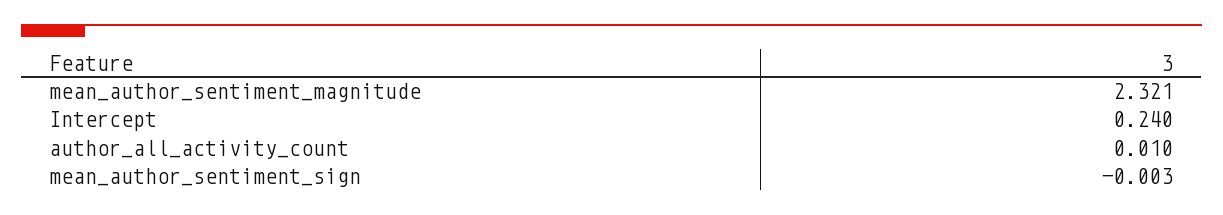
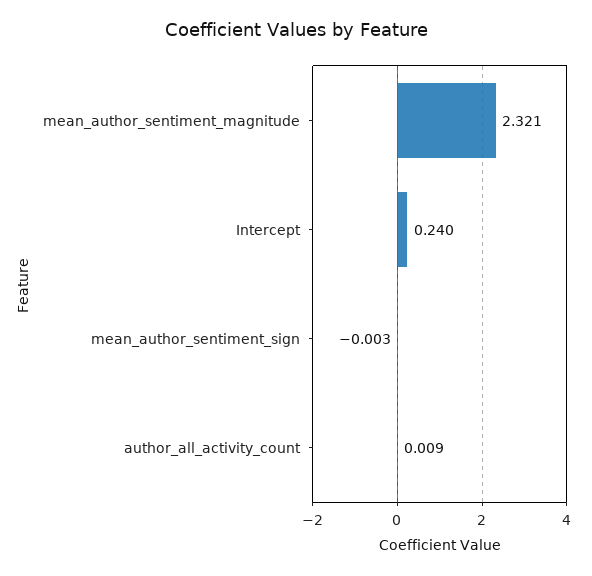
author_all_activity_count: 0.01 -> 0.009

